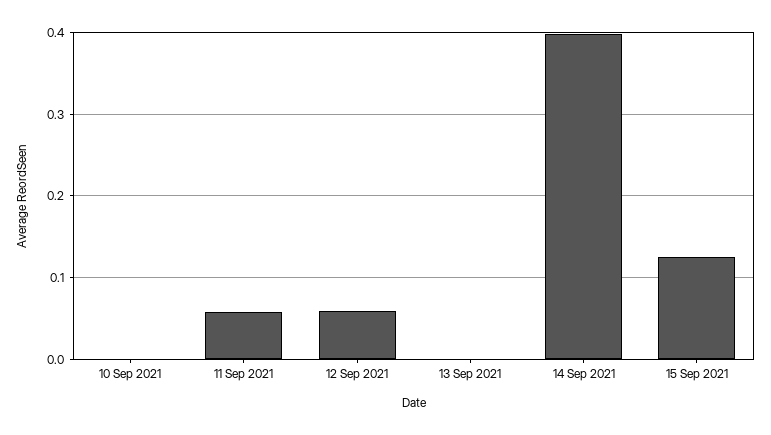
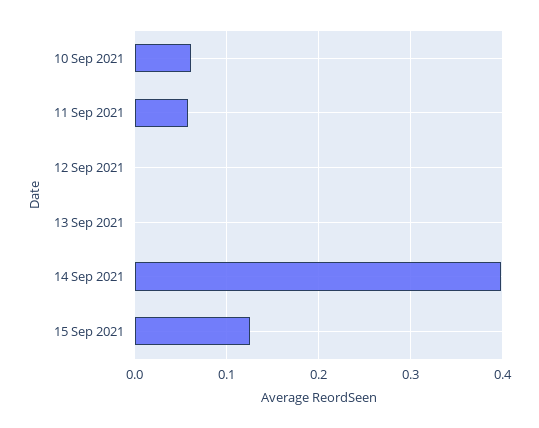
10 Sep 2021: 0 -> 0.06
12 Sep 2021: 0.06 -> 0

